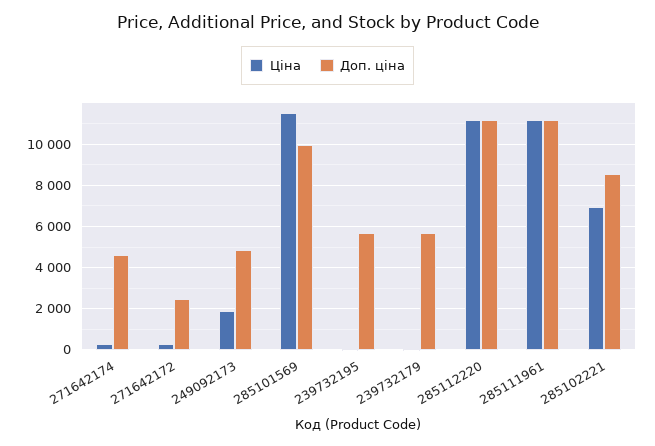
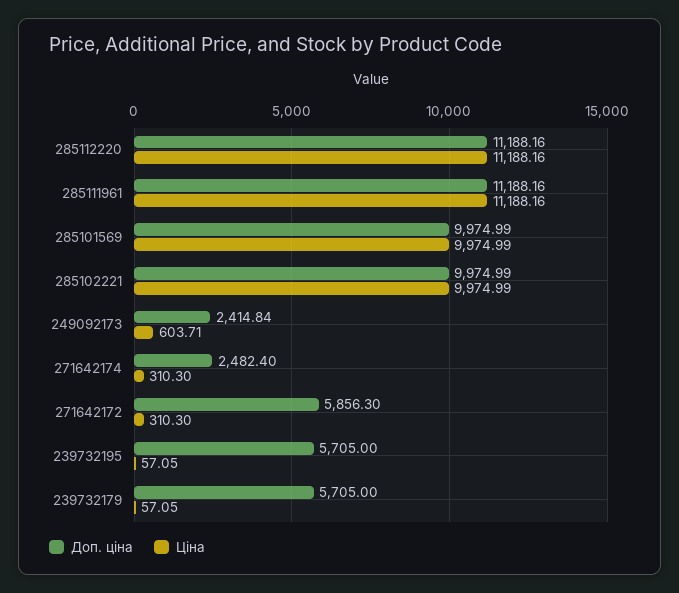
Доп. ціна, 271642174: 4500 -> 2482.4
Доп. ціна, 271642172: 2500 -> 5856.3
Ціна, 249092173: 2000 -> 603.71
Доп. ціна, 249092173: 5000 -> 2414.84
Ціна, 285101569: 11500 -> 9974.99
Ціна, 285102221: 7000 -> 9974.99
Доп. ціна, 285102221: 8500 -> 9974.99

